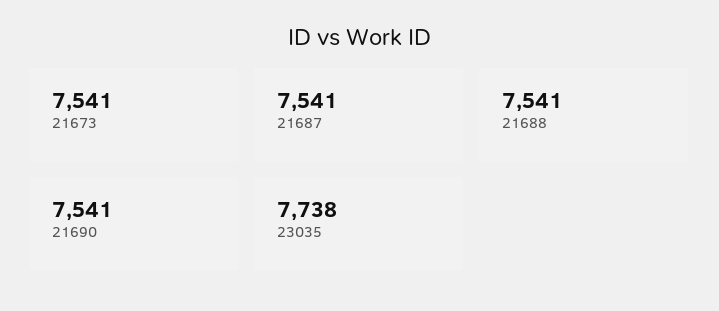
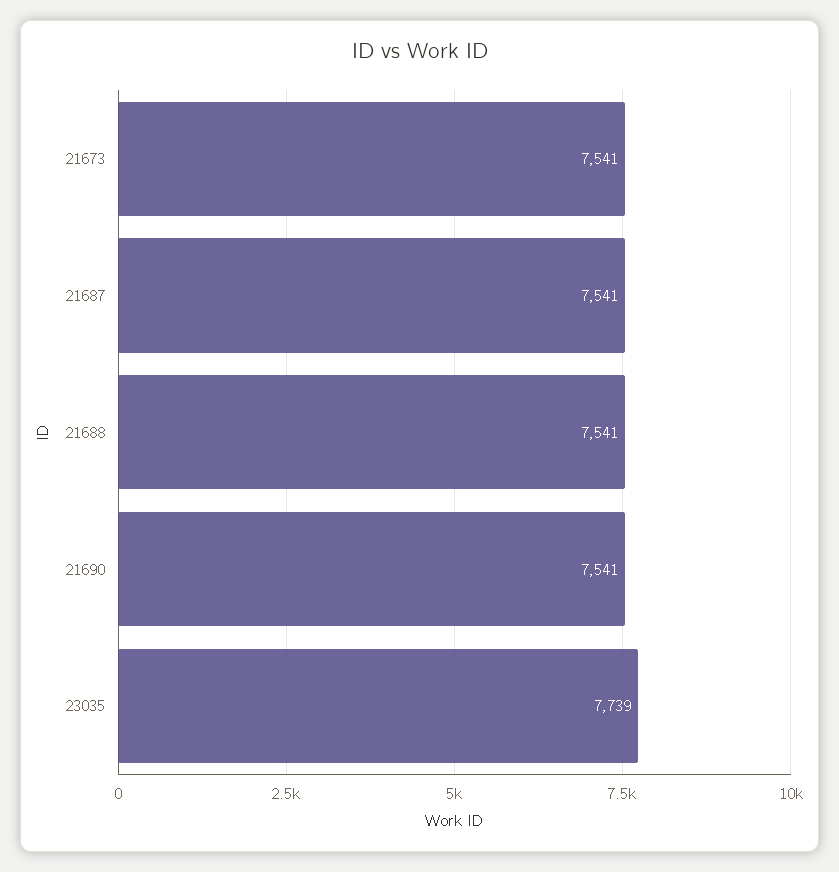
23035: 7738 -> 7739

